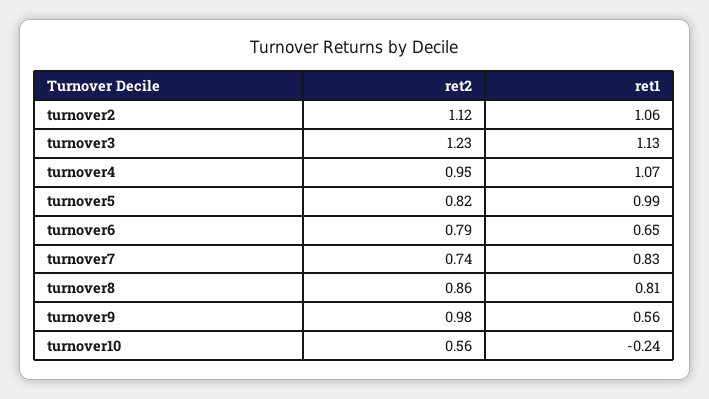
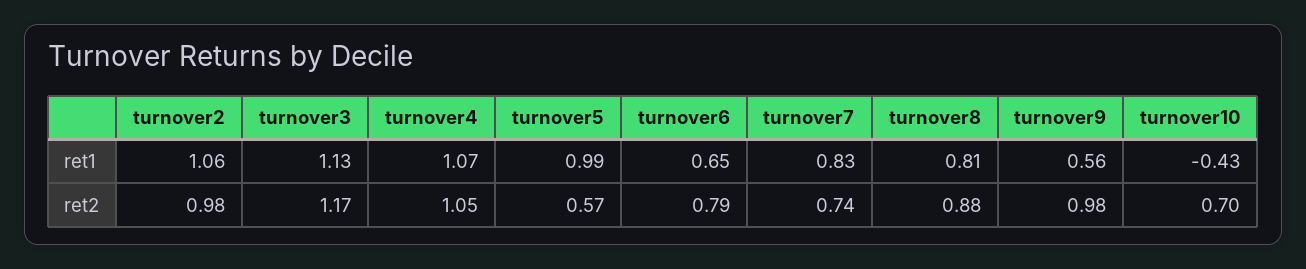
ret2, turnover2: 1.12 -> 0.98
ret2, turnover3: 1.23 -> 1.17
ret2, turnover4: 0.95 -> 1.05
ret2, turnover5: 0.82 -> 0.57
ret2, turnover8: 0.86 -> 0.88
ret2, turnover10: 0.56 -> 0.7
ret1, turnover10: -0.24 -> -0.43

